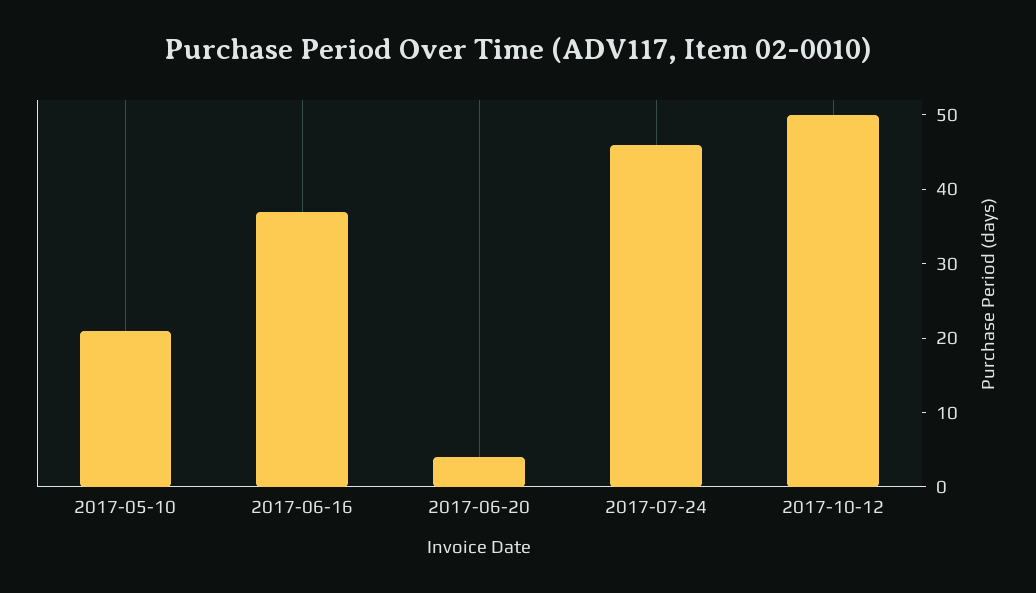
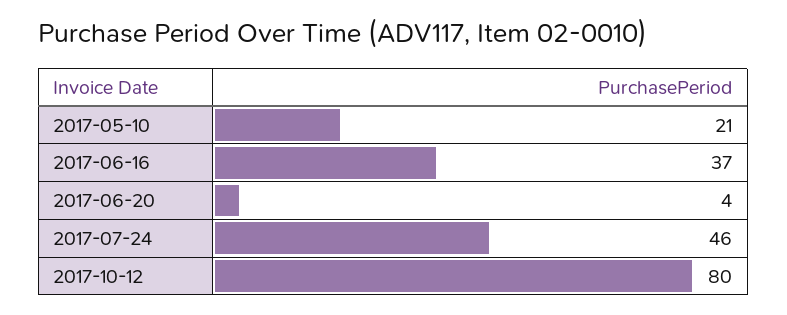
2017-10-12: 50 -> 80

